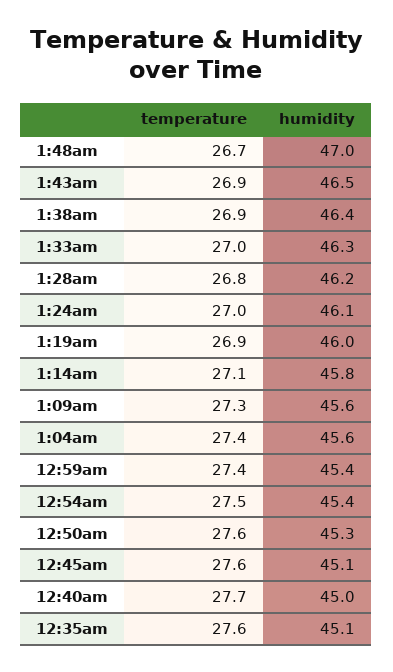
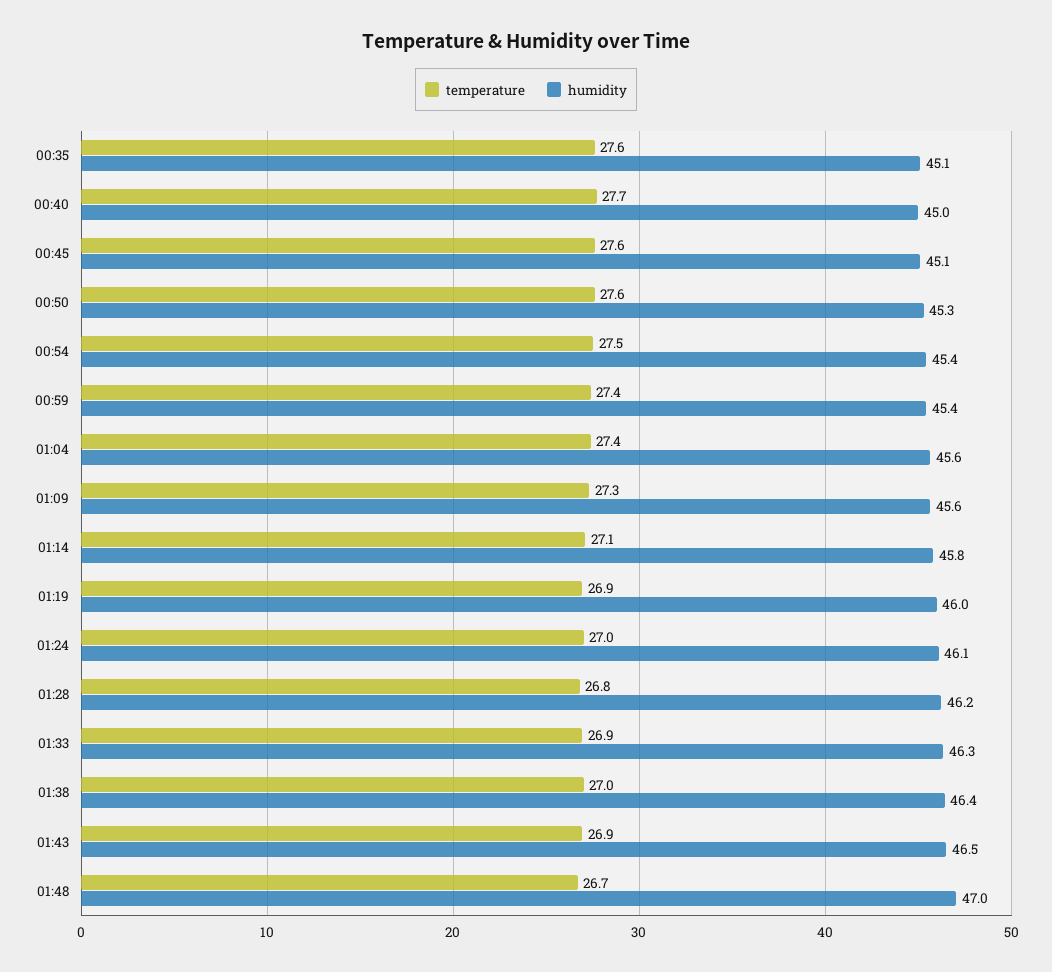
temperature, 1:38am: 26.9 -> 27
temperature, 1:33am: 27 -> 26.9

